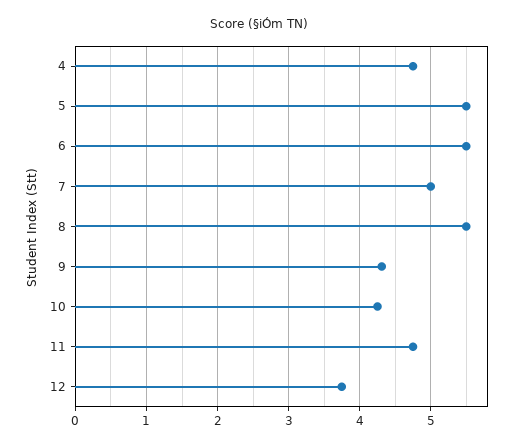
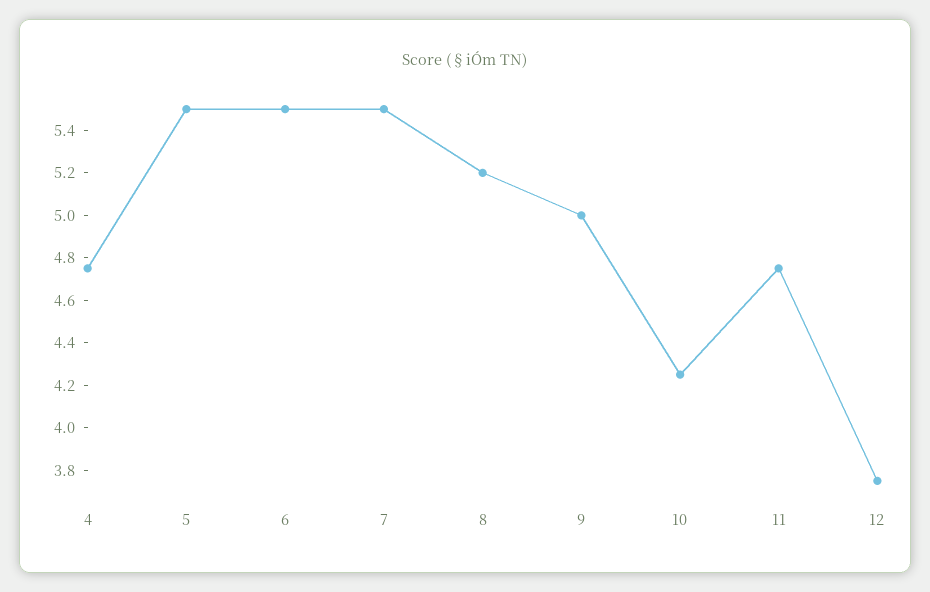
7: 5 -> 5.5
8: 5.5 -> 5.2
9: 4.3 -> 5

